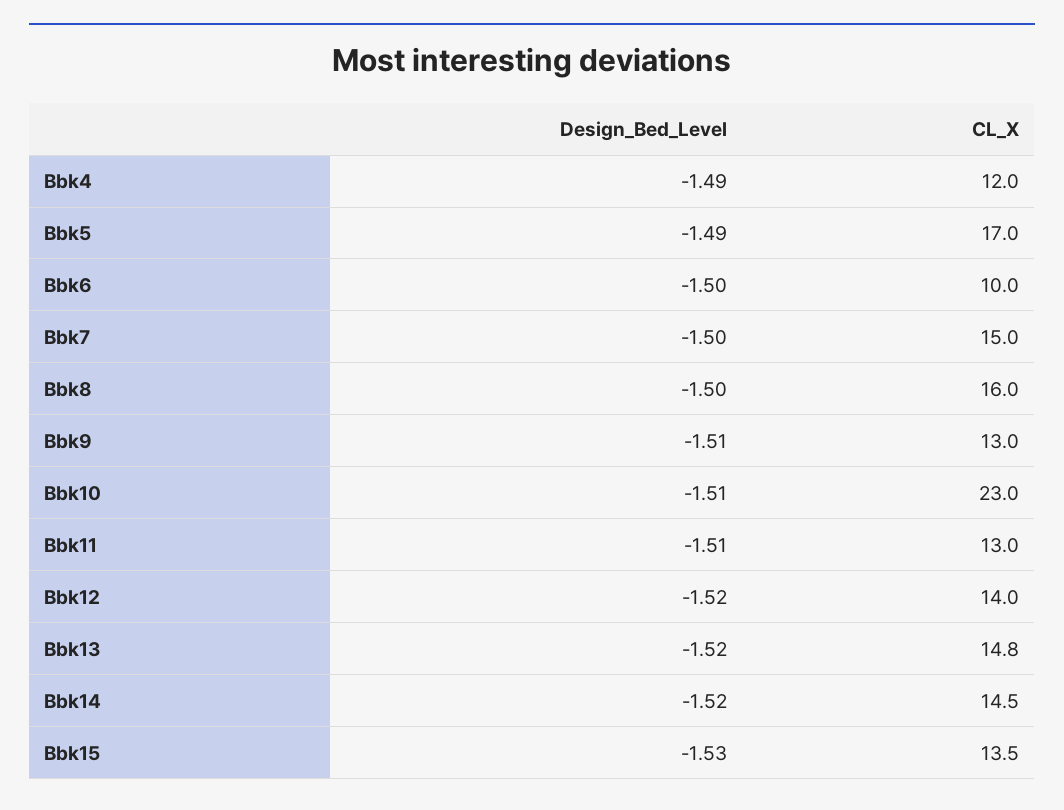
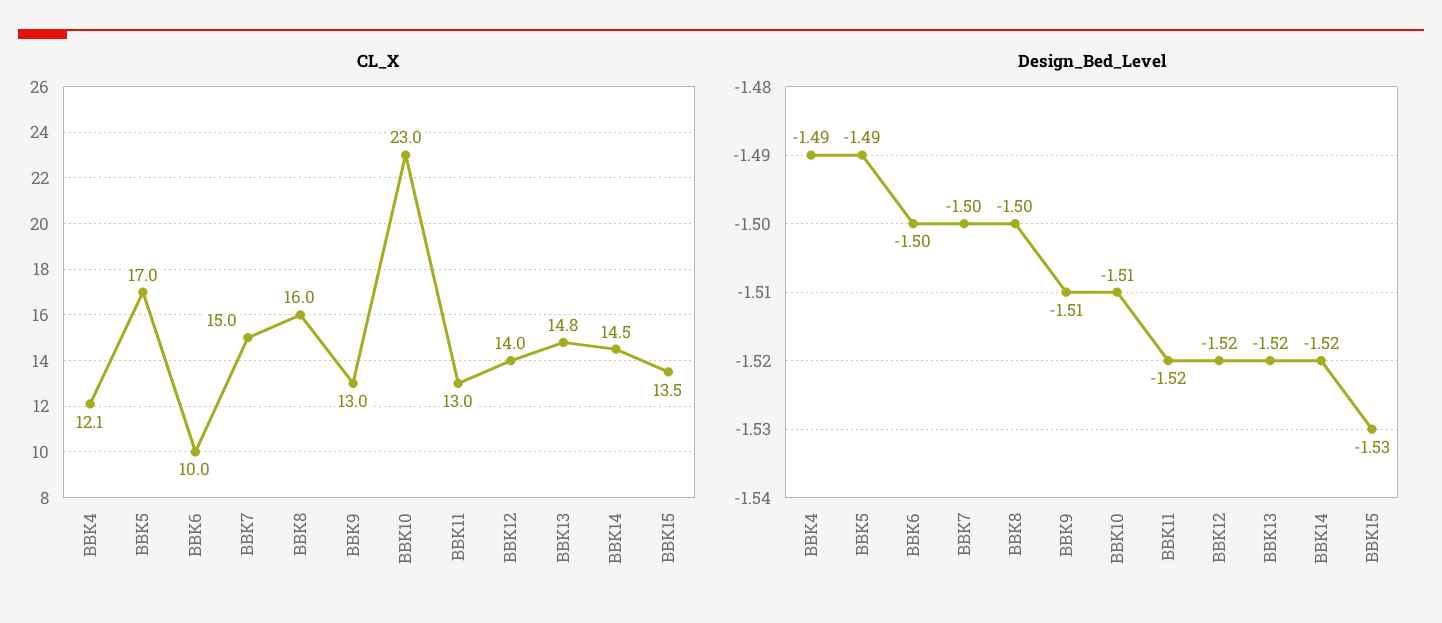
CL_X, Bbk4: 12 -> 12.1
Design_Bed_Level, Bbk11: -1.51 -> -1.52

